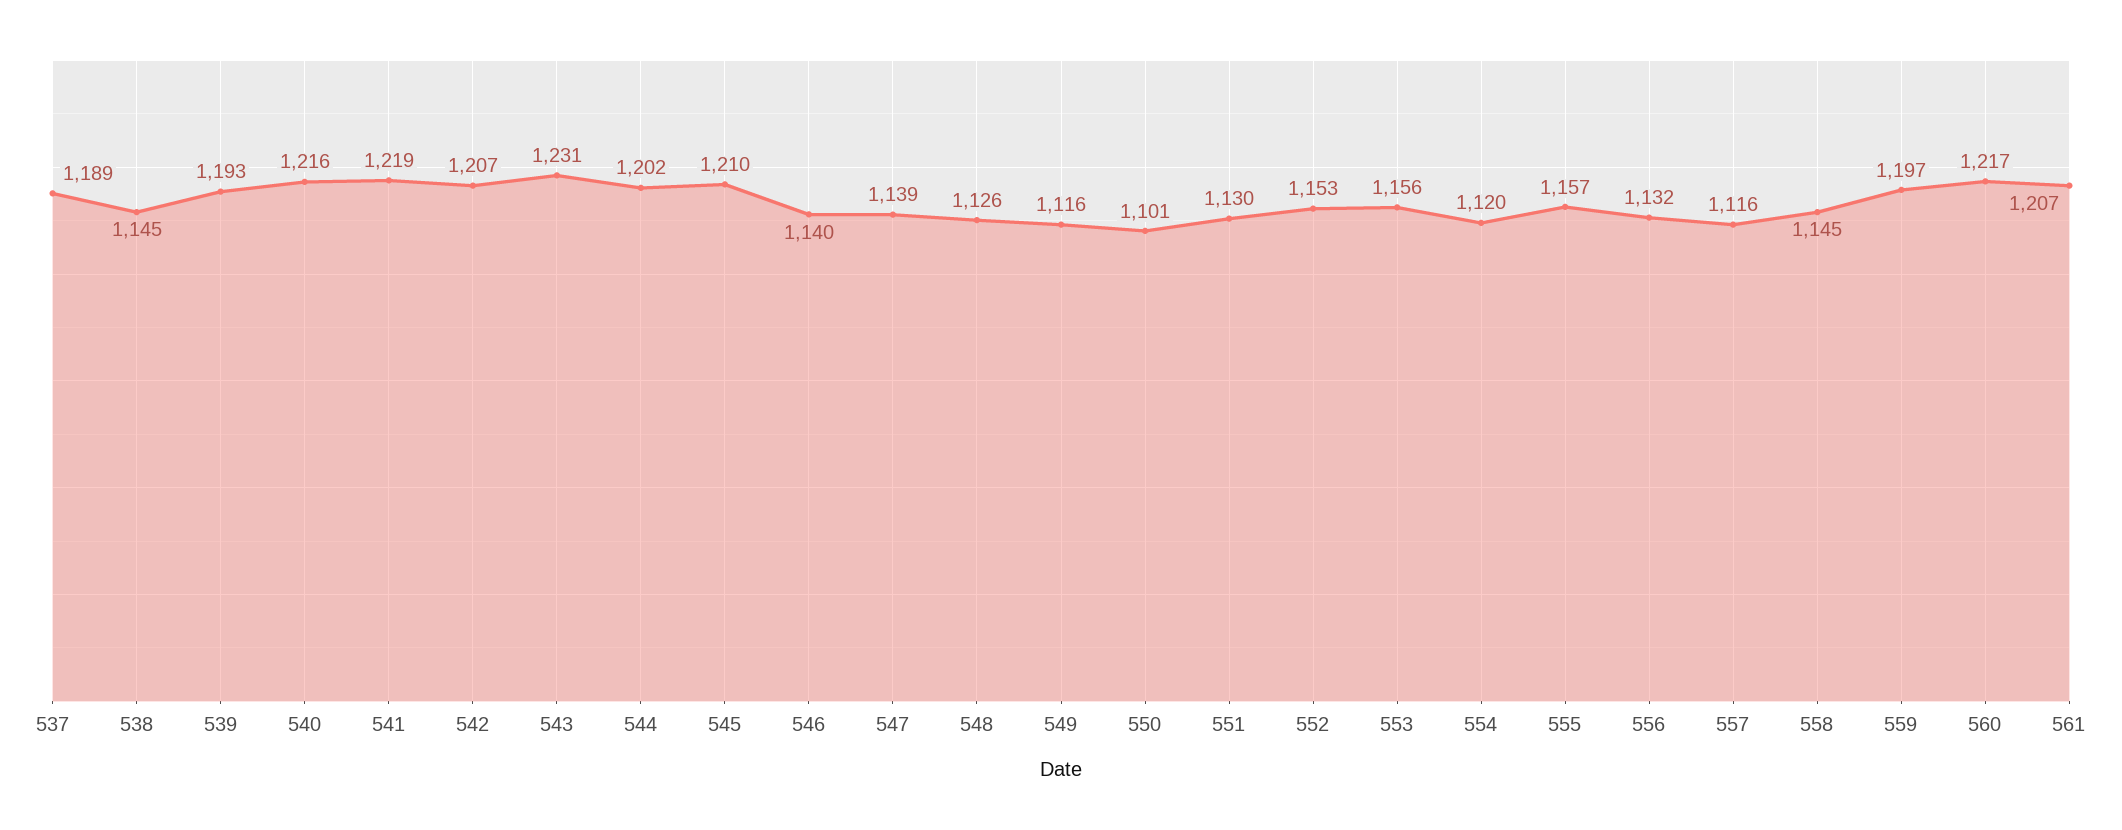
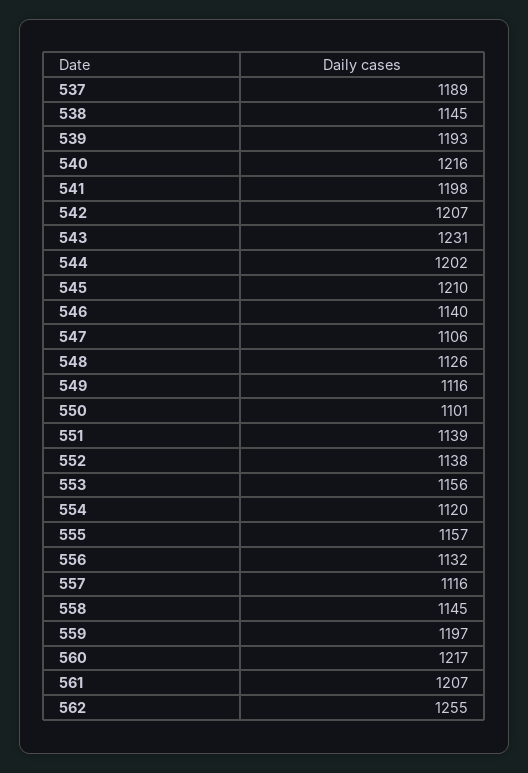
541: 1219 -> 1198
547: 1139 -> 1106
551: 1130 -> 1139
552: 1153 -> 1138
562: none -> 1255

